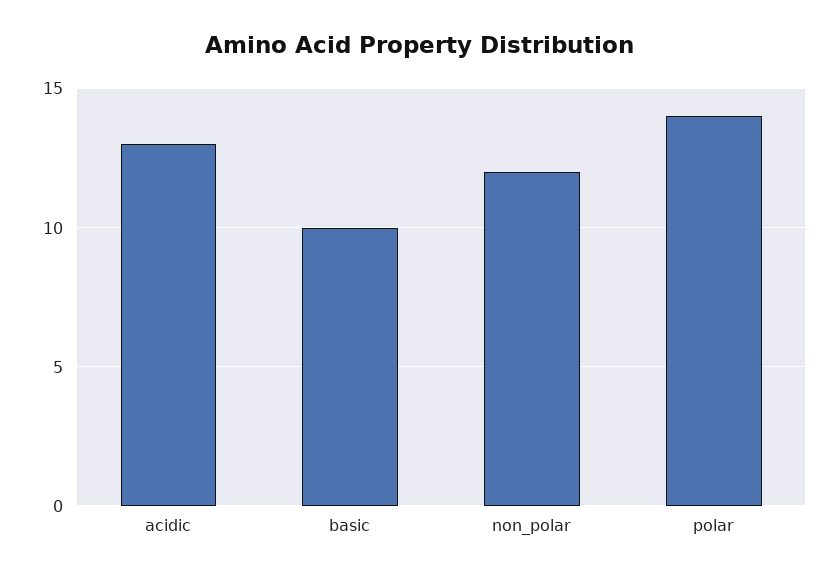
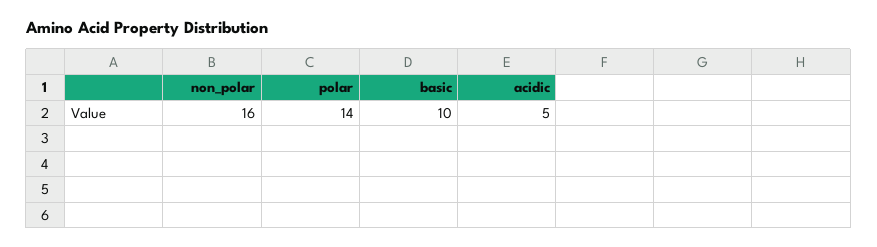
acidic: 13 -> 5
non_polar: 12 -> 16

